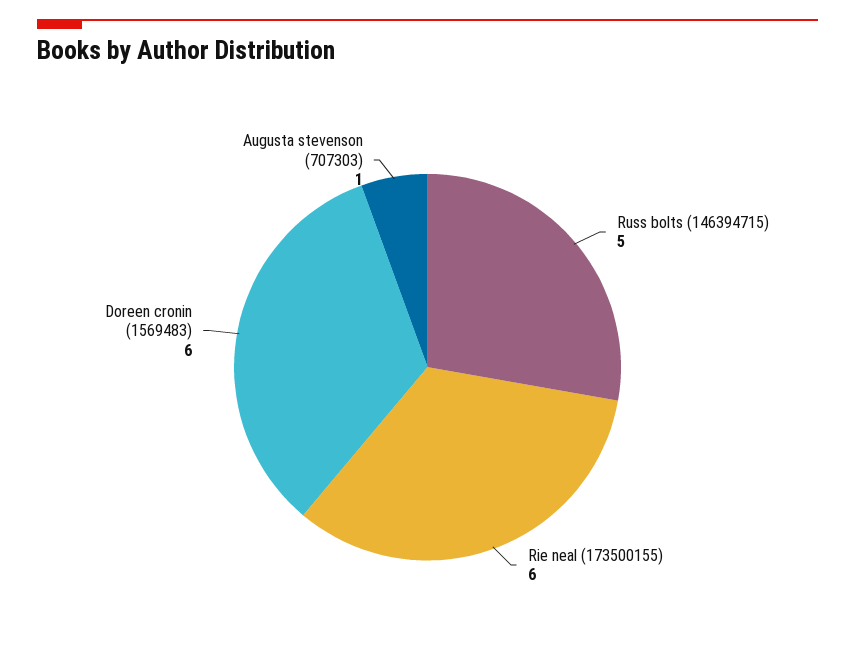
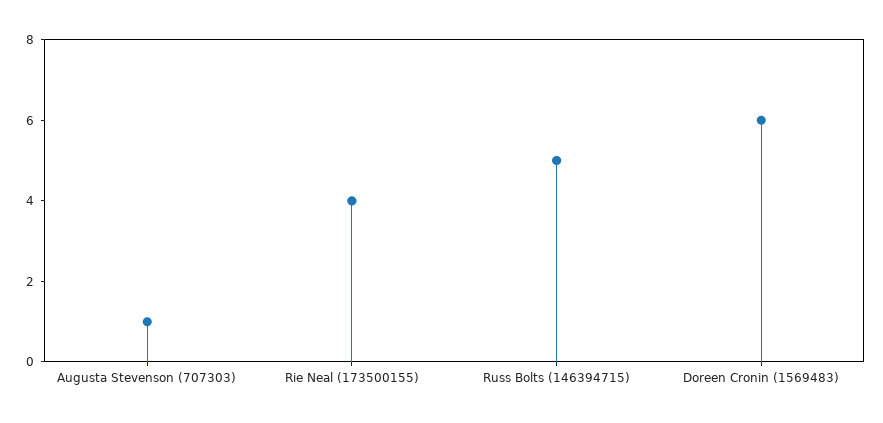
Rie neal (173500155): 6 -> 4

